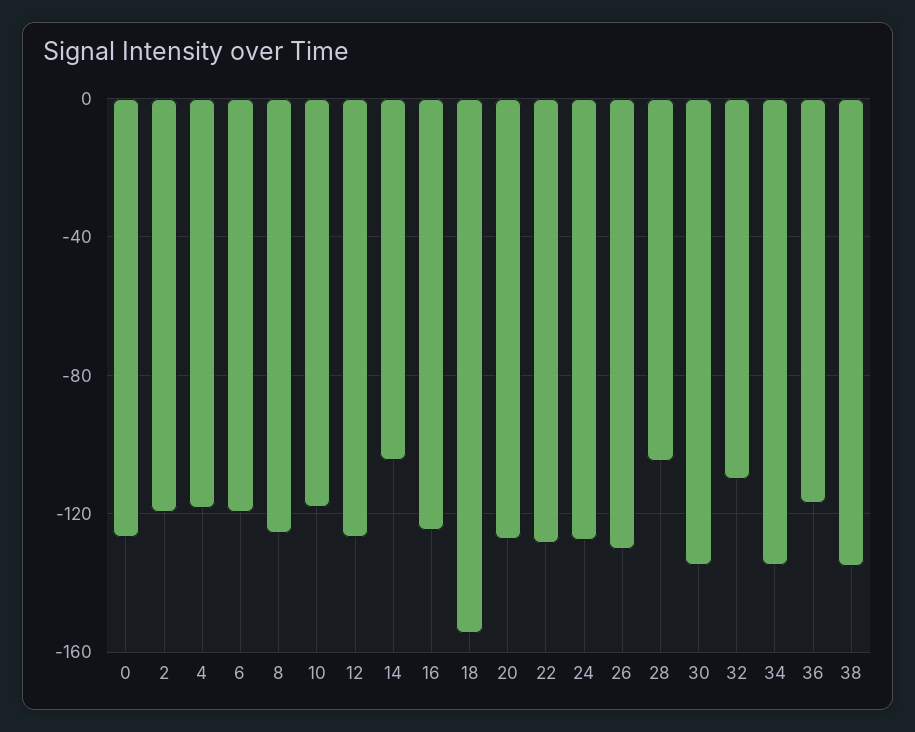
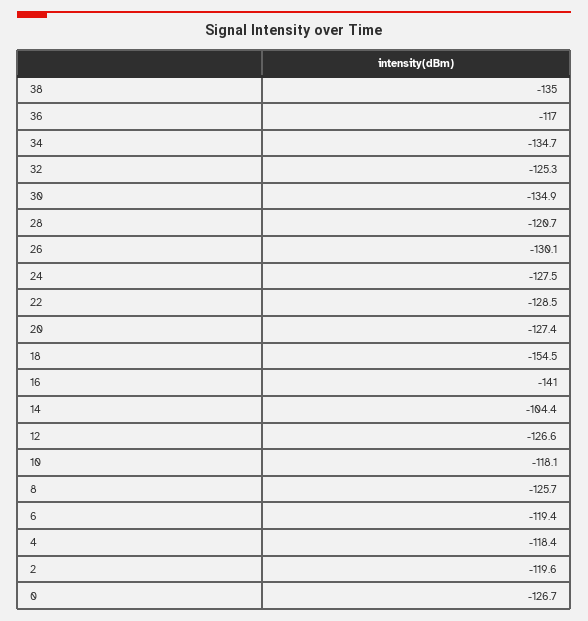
16: -125 -> -141
28: -105 -> -120.7
32: -110 -> -125.3

